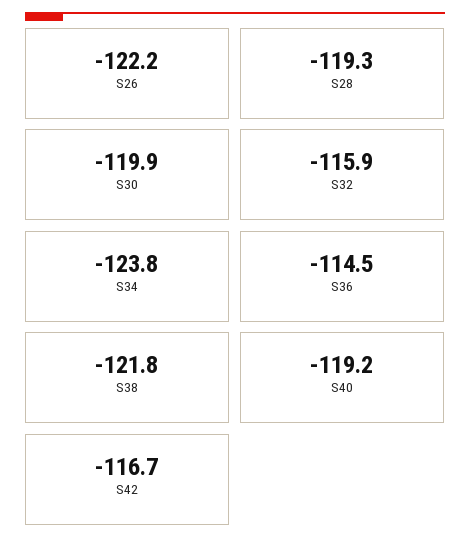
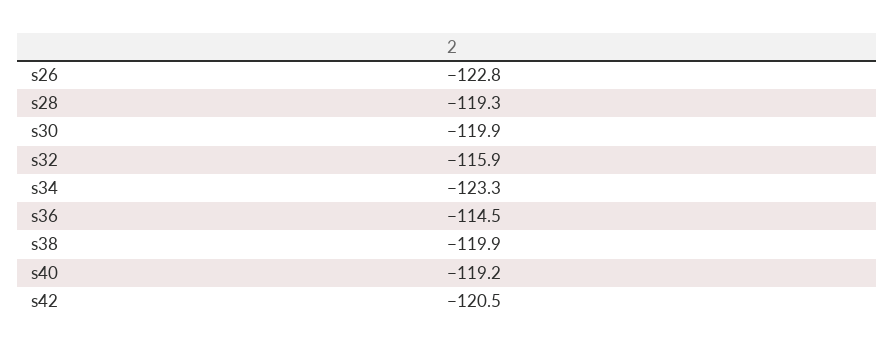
S26: -122.2 -> -122.8
S34: -123.8 -> -123.3
S38: -121.8 -> -119.9
S42: -116.7 -> -120.5

